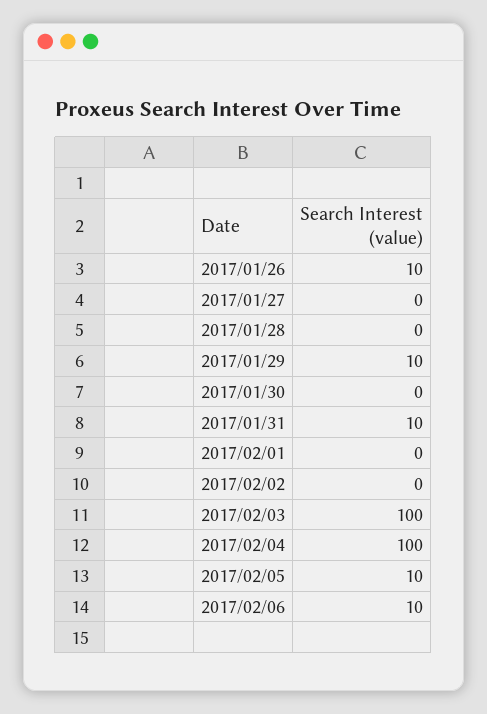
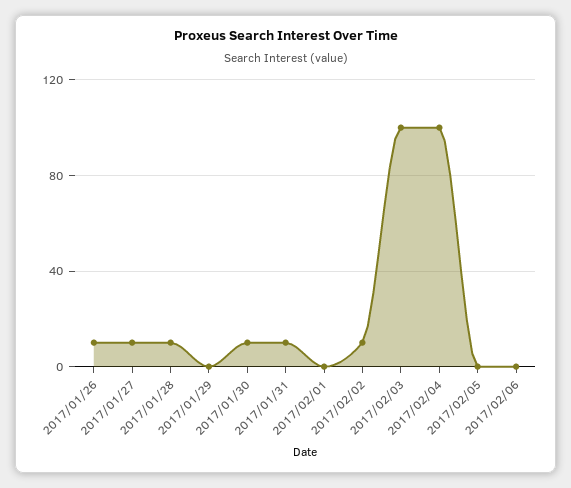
2017/01/27: 0 -> 10
2017/01/28: 0 -> 10
2017/01/29: 10 -> 0
2017/01/30: 0 -> 10
2017/02/02: 0 -> 10
2017/02/05: 10 -> 0
2017/02/06: 10 -> 0

